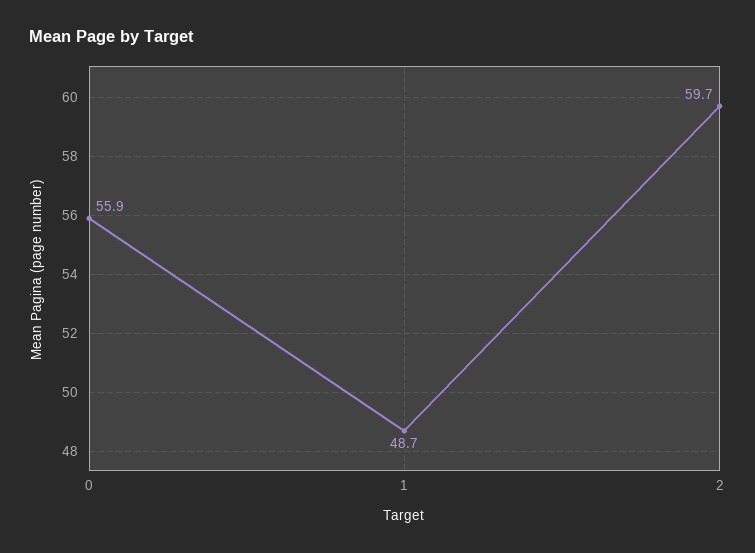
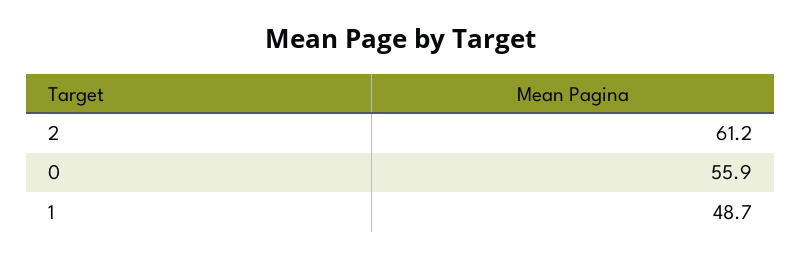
2: 59.7 -> 61.2

